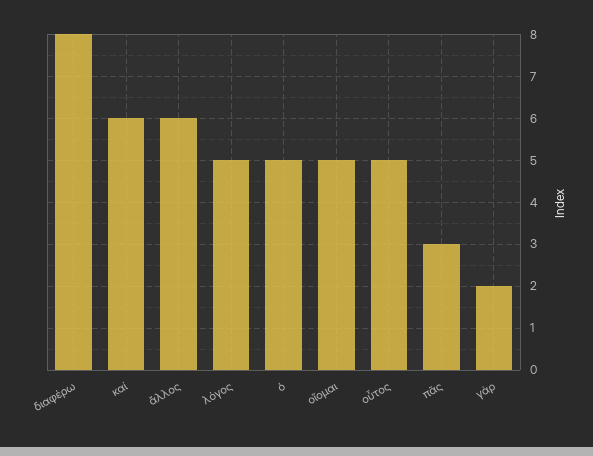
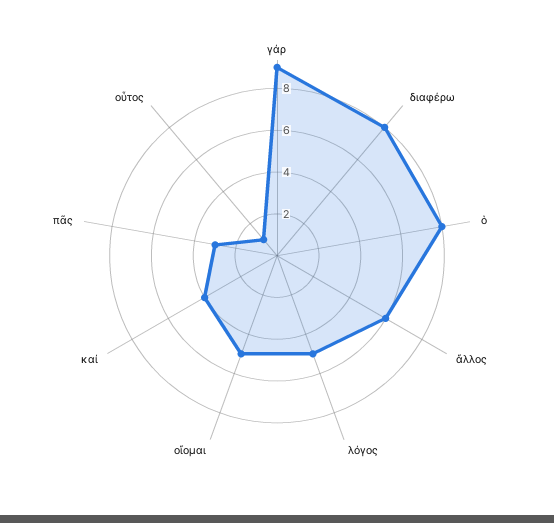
καί: 6 -> 4
ὁ: 5 -> 8
οὗτος: 5 -> 1
γάρ: 2 -> 9

